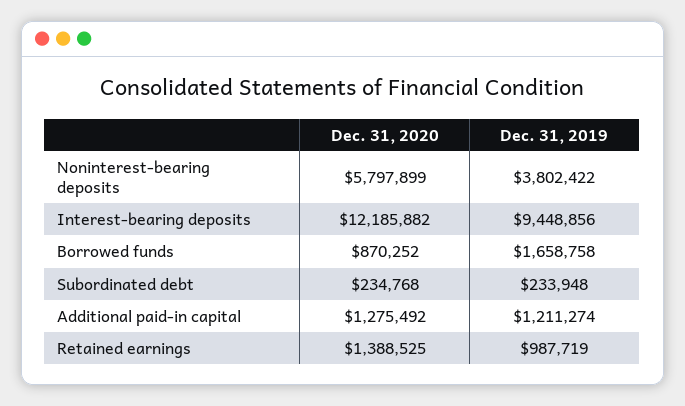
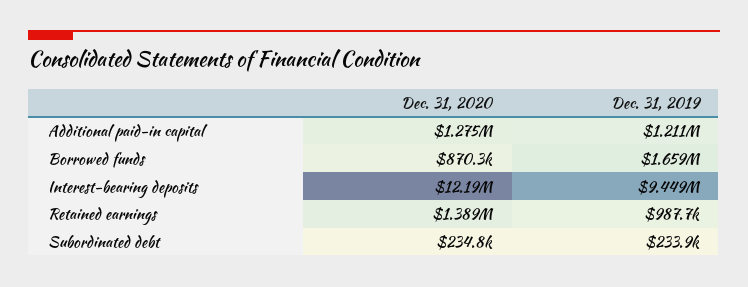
Dec. 31, 2020, Noninterest-bearing deposits: 5797899 -> none
Dec. 31, 2019, Noninterest-bearing deposits: 3802422 -> none

